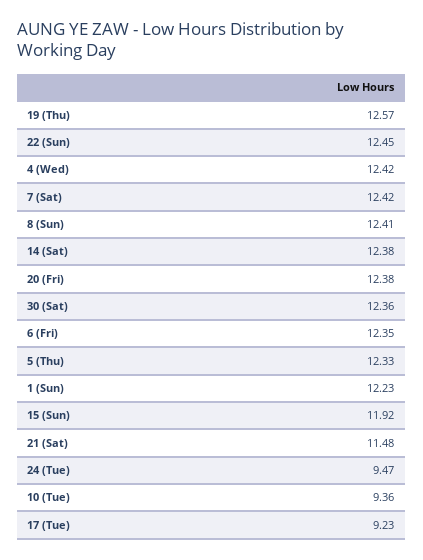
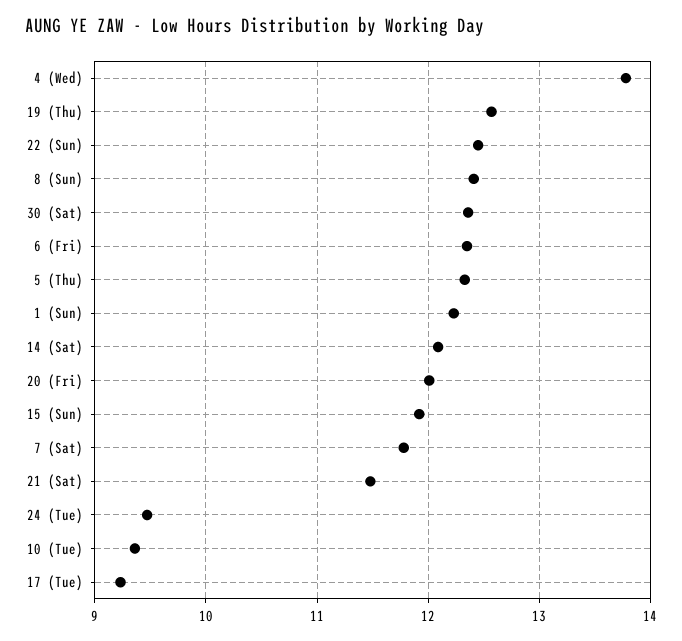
4 (Wed): 12.42 -> 13.8
7 (Sat): 12.42 -> 11.8
14 (Sat): 12.38 -> 12.1
20 (Fri): 12.38 -> 12

